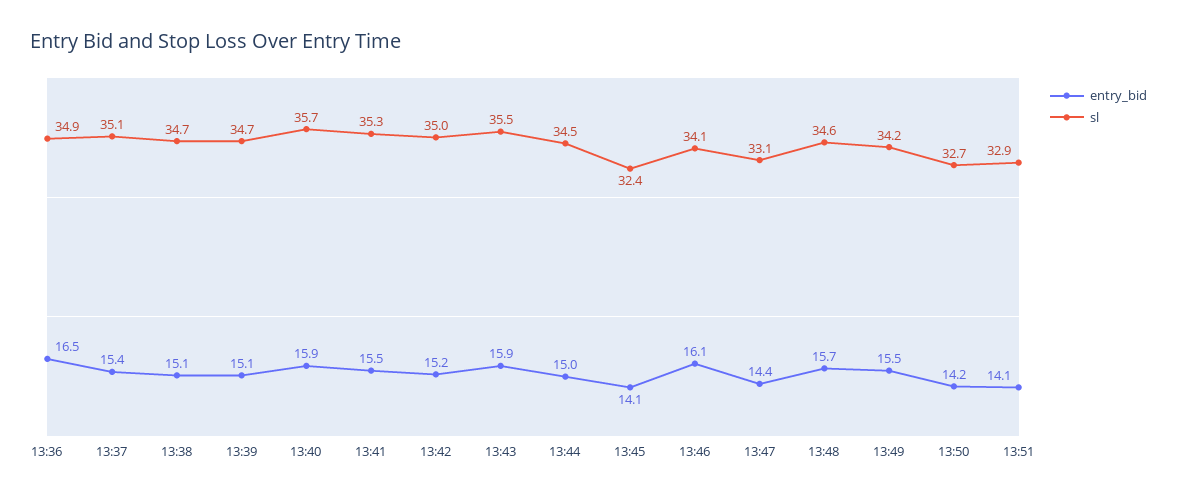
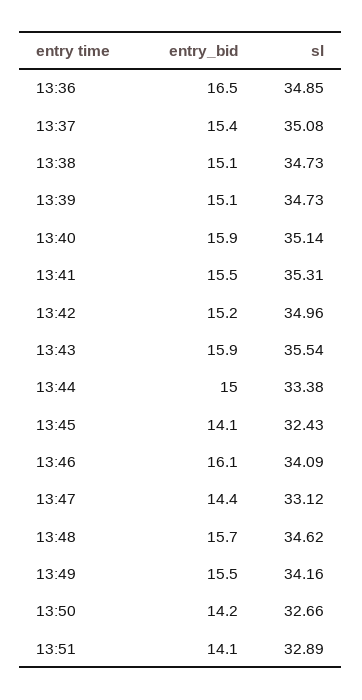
sl, 13:40: 35.7 -> 35.14
sl, 13:44: 34.5 -> 33.38

